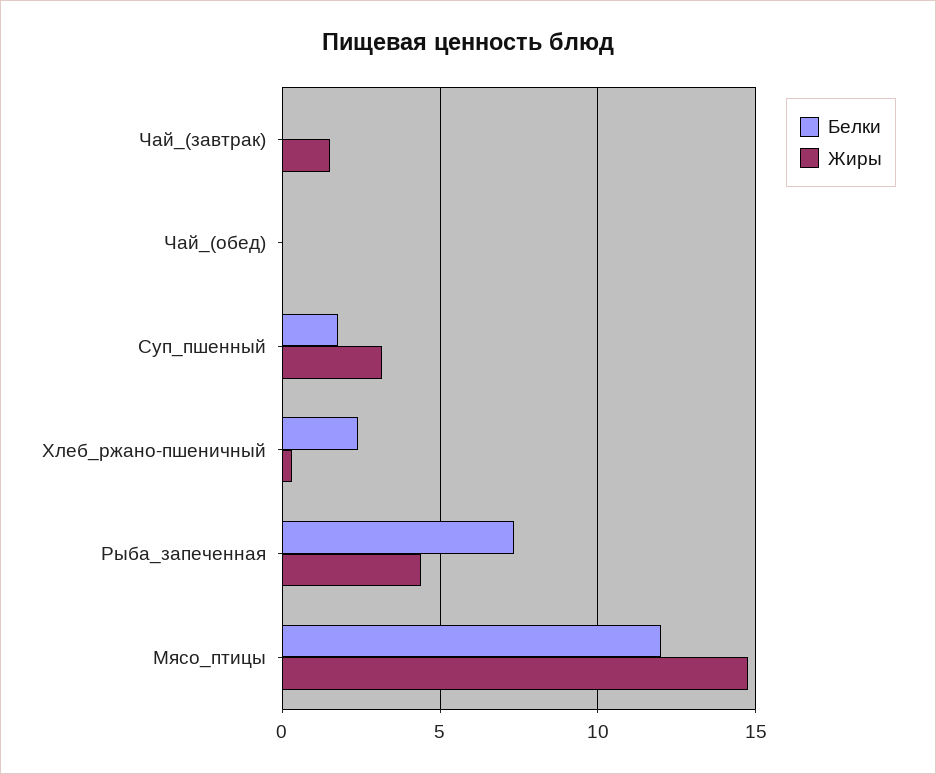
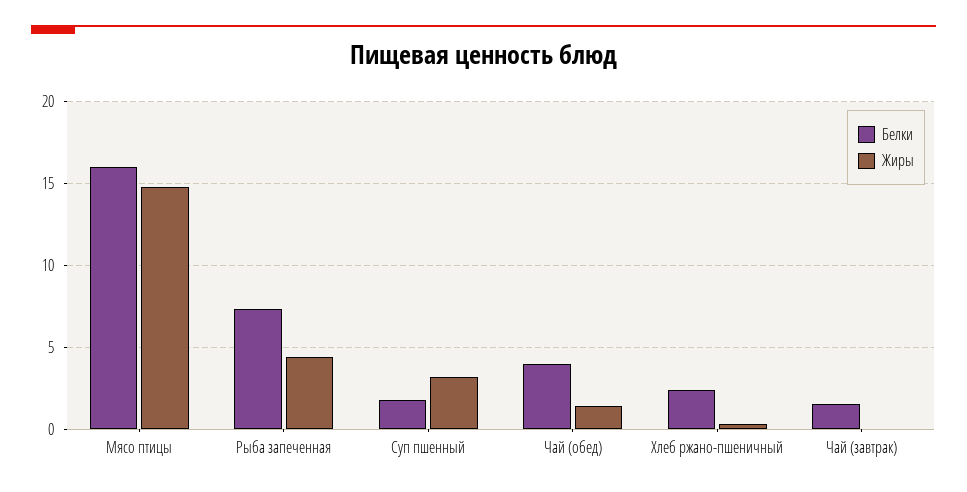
Белки, Чай_(завтрак): 0 -> 1.5
Жиры, Чай_(завтрак): 1.5 -> 0
Белки, Чай_(обед): 0 -> 4
Жиры, Чай_(обед): 0 -> 1.5
Белки, Мясо_птицы: 12 -> 16

